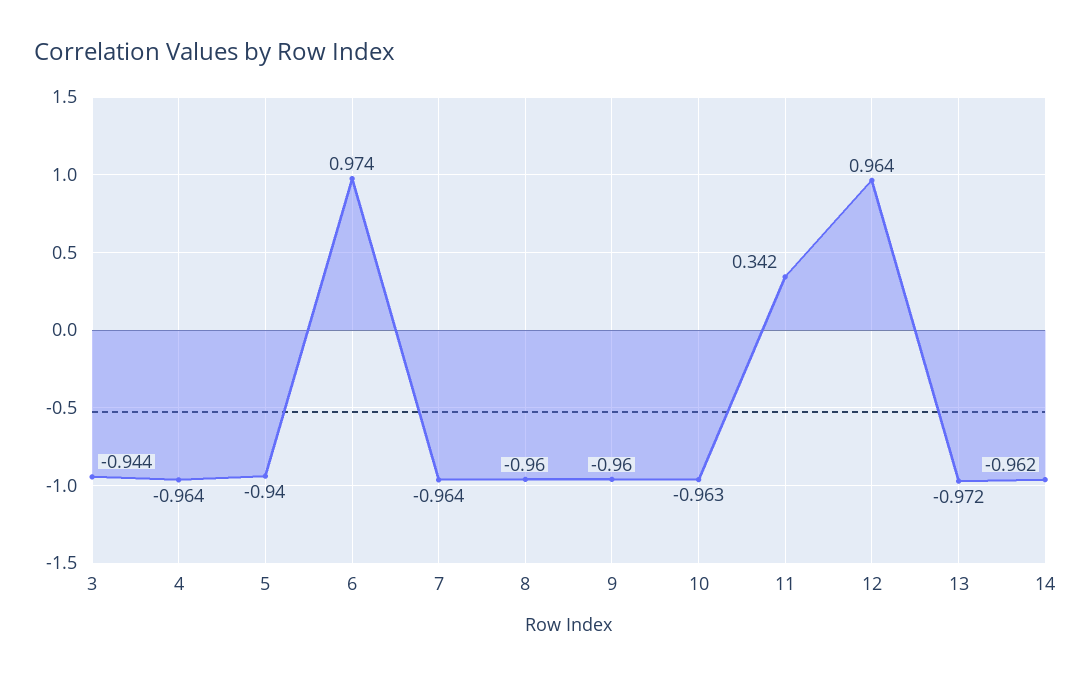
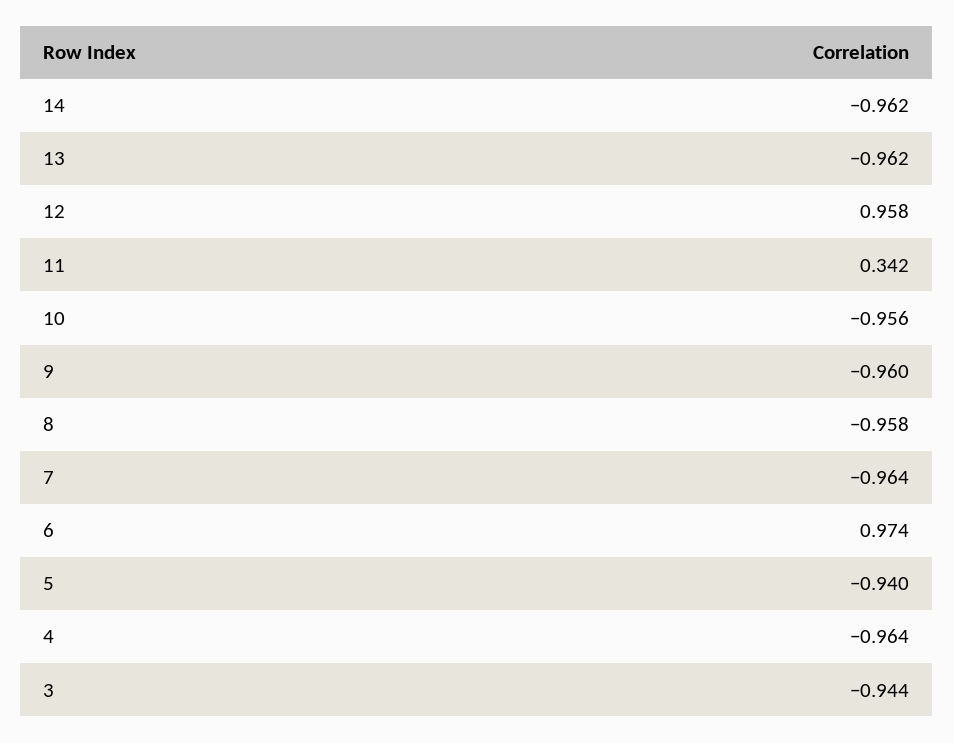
8: -0.96 -> -0.958
10: -0.963 -> -0.956
12: 0.964 -> 0.958
13: -0.972 -> -0.962

